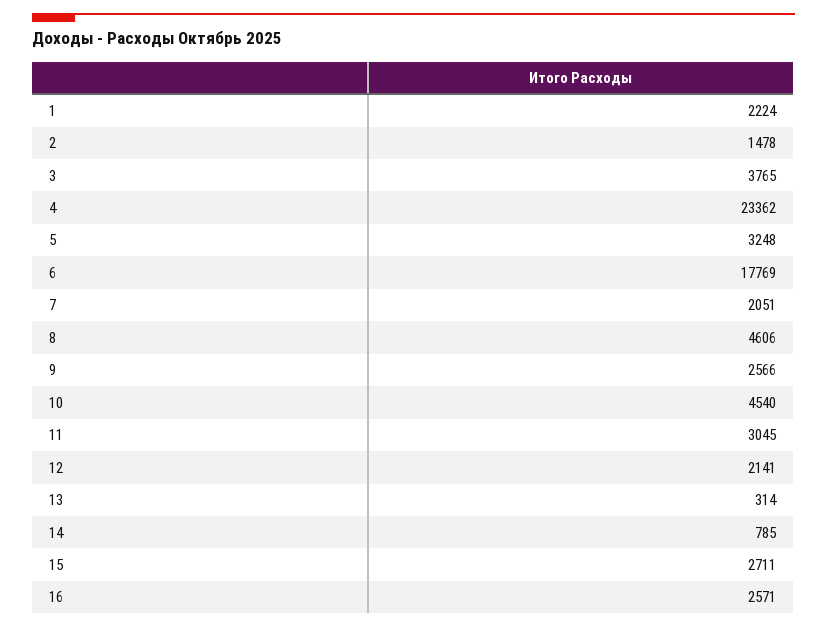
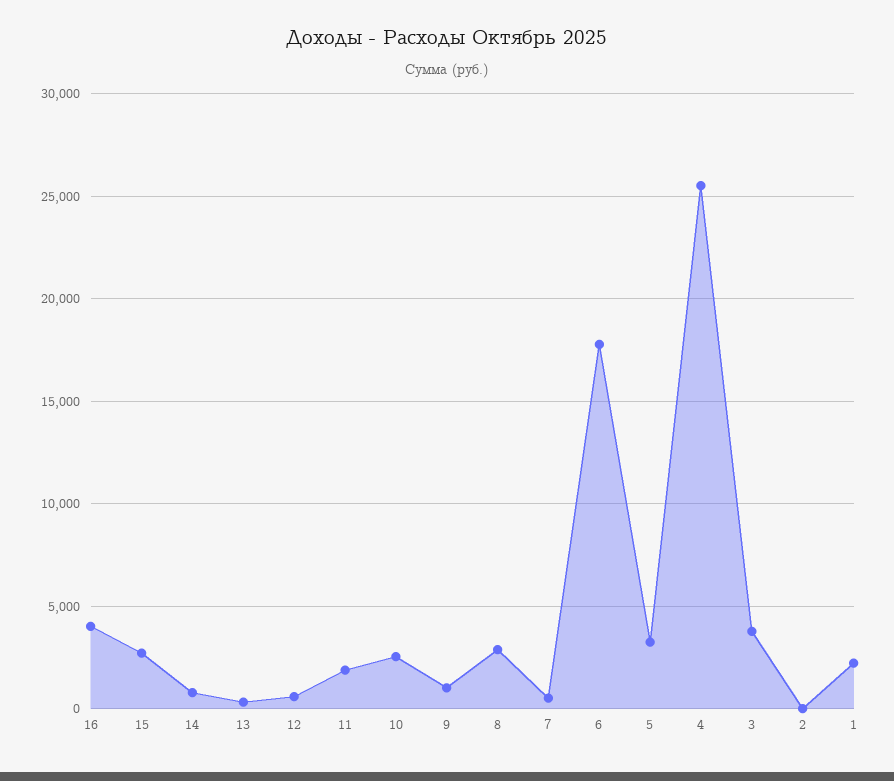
2: 1478 -> 0
4: 23362 -> 25500
7: 2051 -> 500
8: 4606 -> 3000
9: 2566 -> 1000
10: 4540 -> 2500
11: 3045 -> 2000
12: 2141 -> 500
16: 2571 -> 4000

